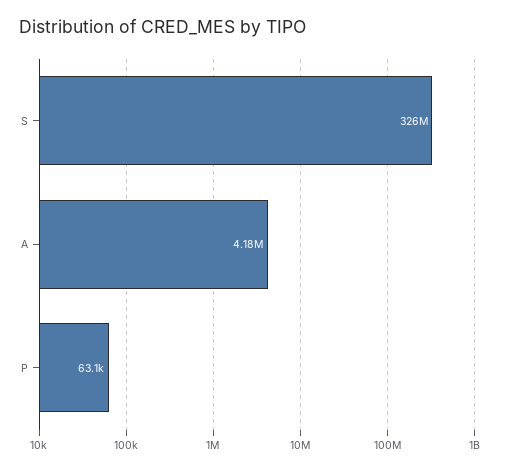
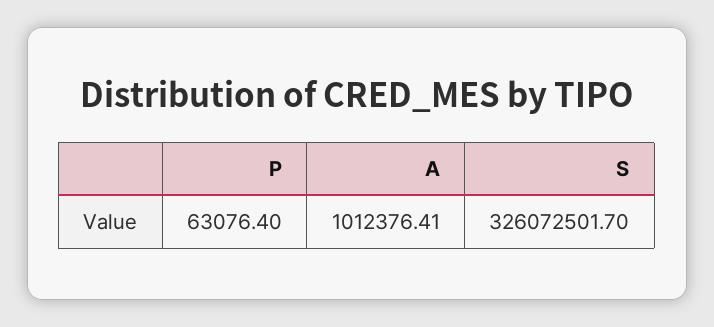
A: 4180000 -> 1012376.41

